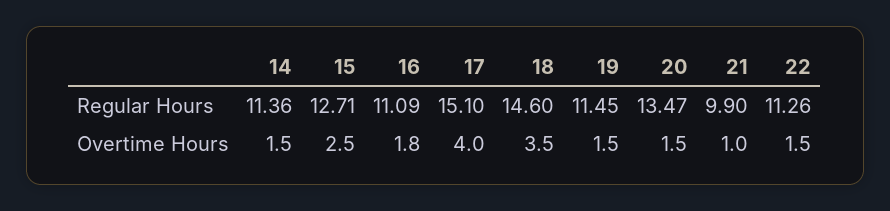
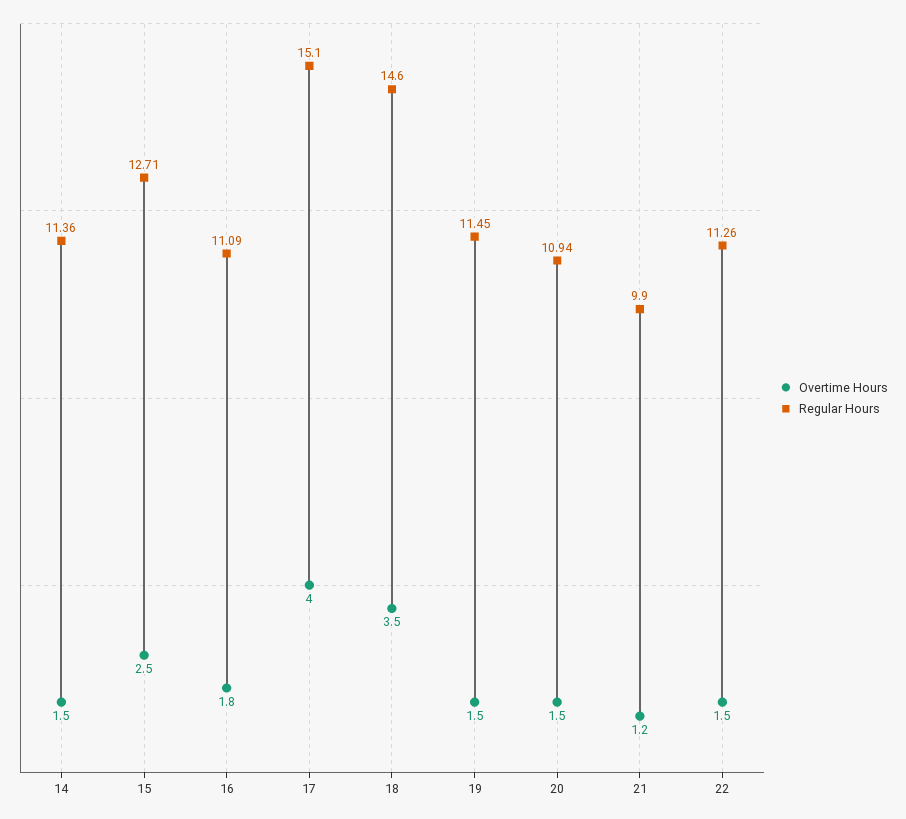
Regular Hours, 20: 13.47 -> 10.94
Overtime Hours, 21: 1 -> 1.2

